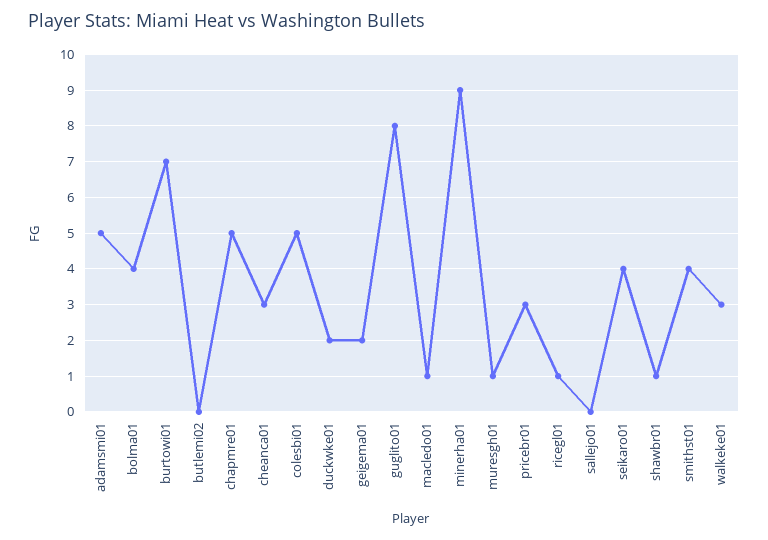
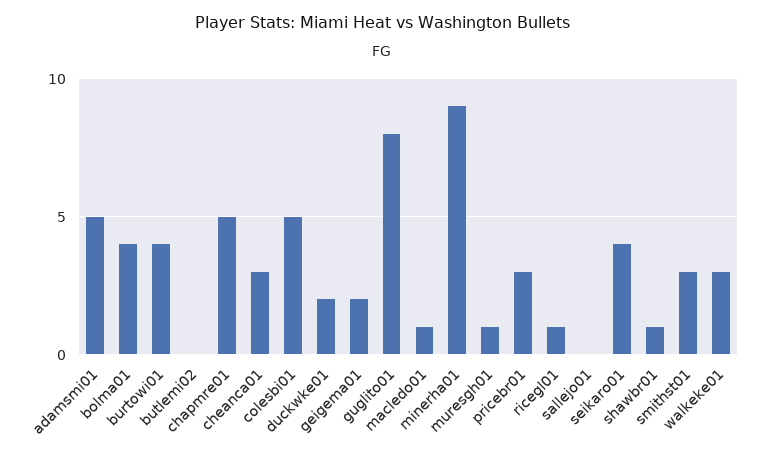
burtowi01: 7 -> 4
smithst01: 4 -> 3

